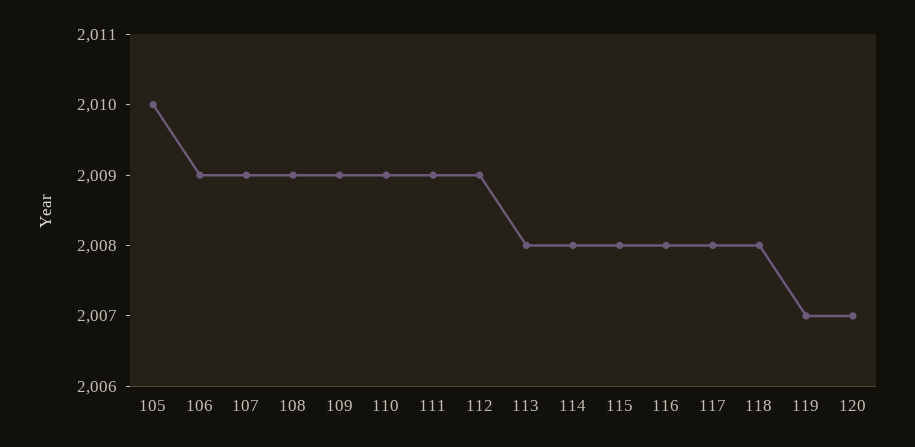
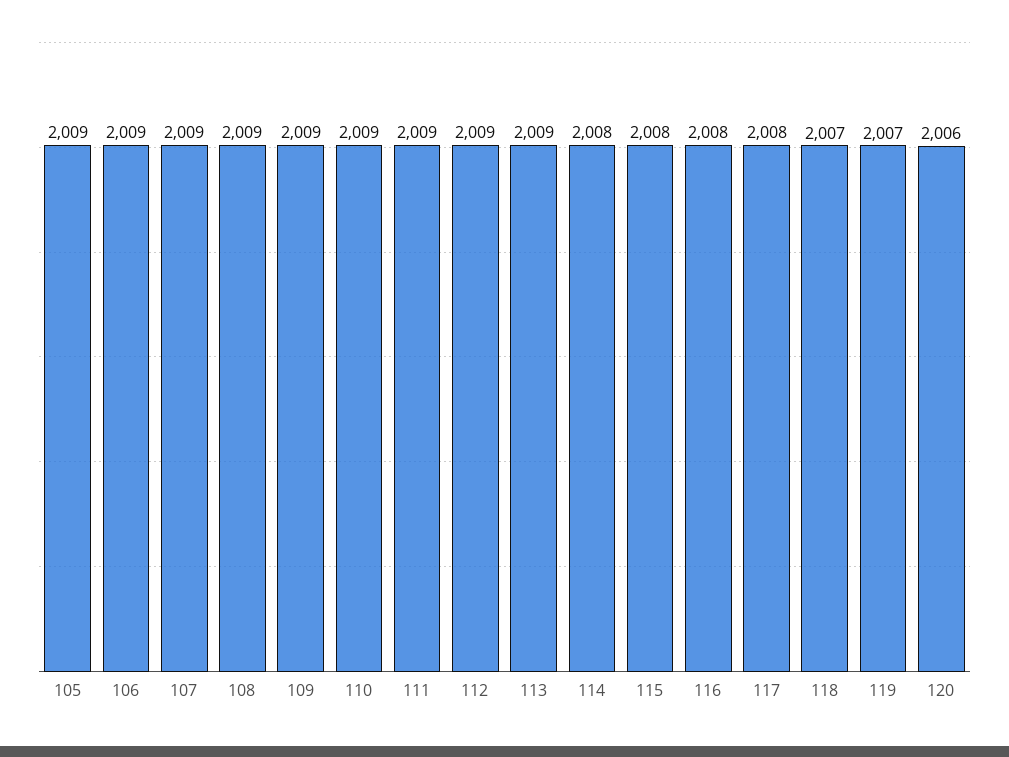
105: 2010 -> 2009
113: 2008 -> 2009
118: 2008 -> 2007
120: 2007 -> 2006

